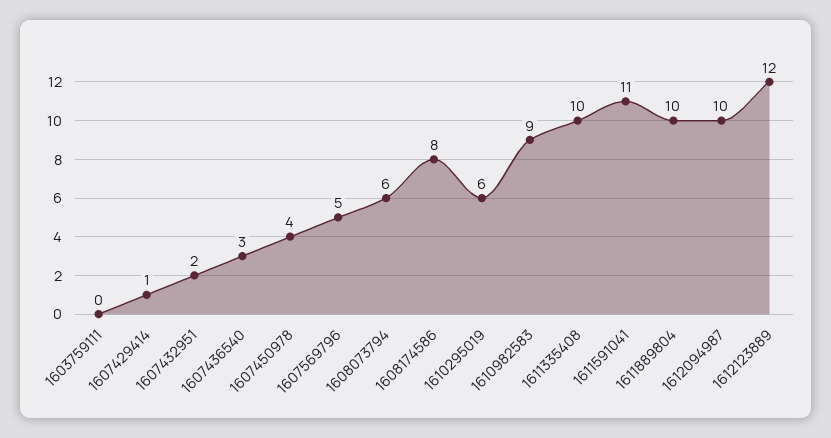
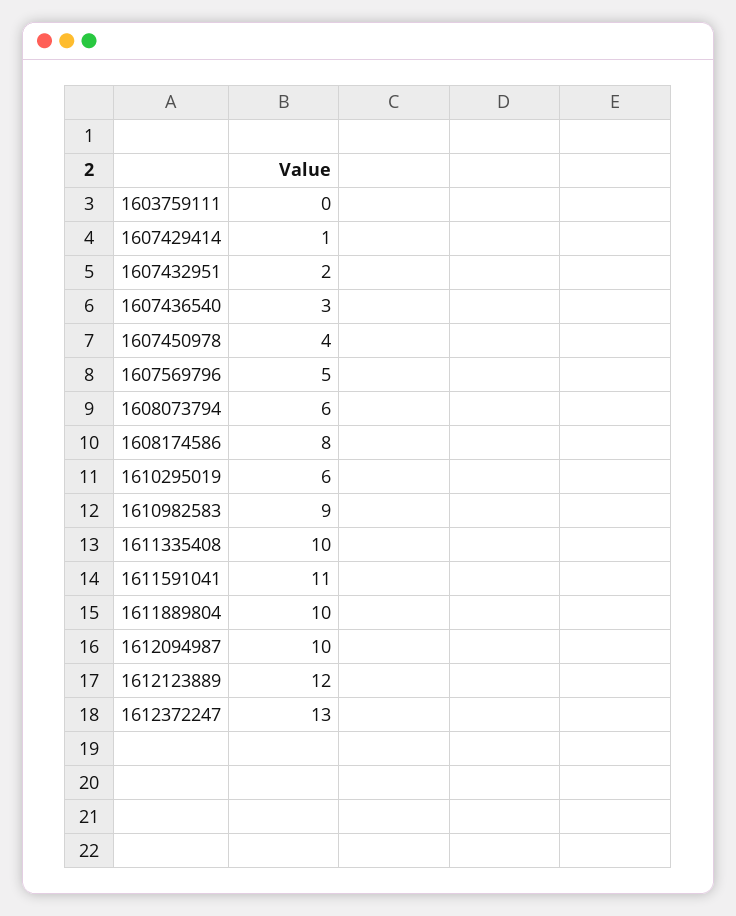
1612372247: none -> 13

